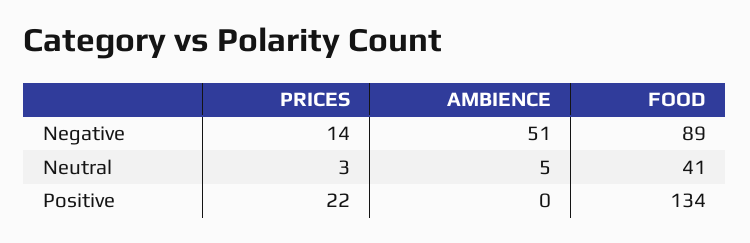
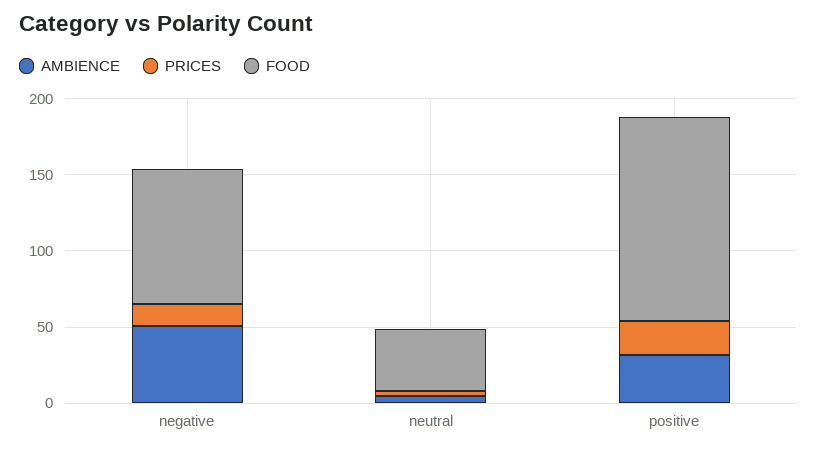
AMBIENCE, Positive: 0 -> 30

